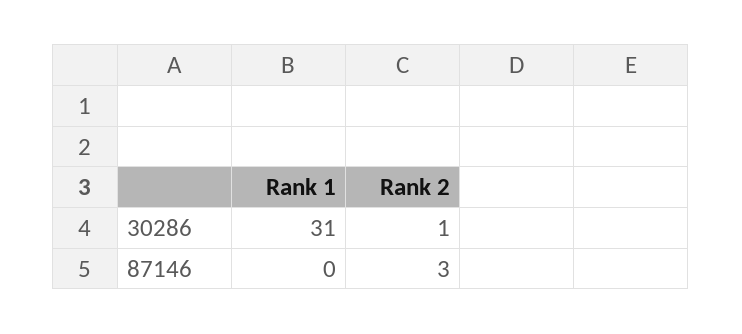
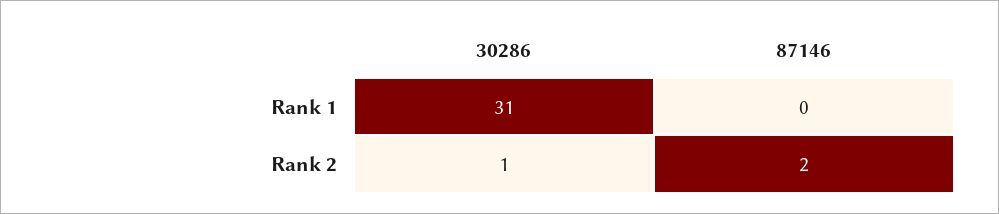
Rank 2, 87146: 3 -> 2

